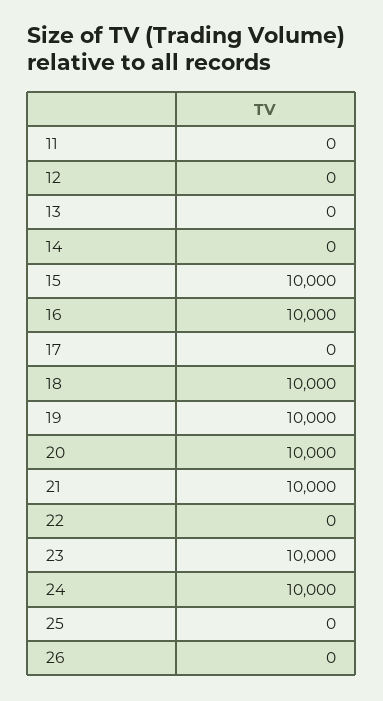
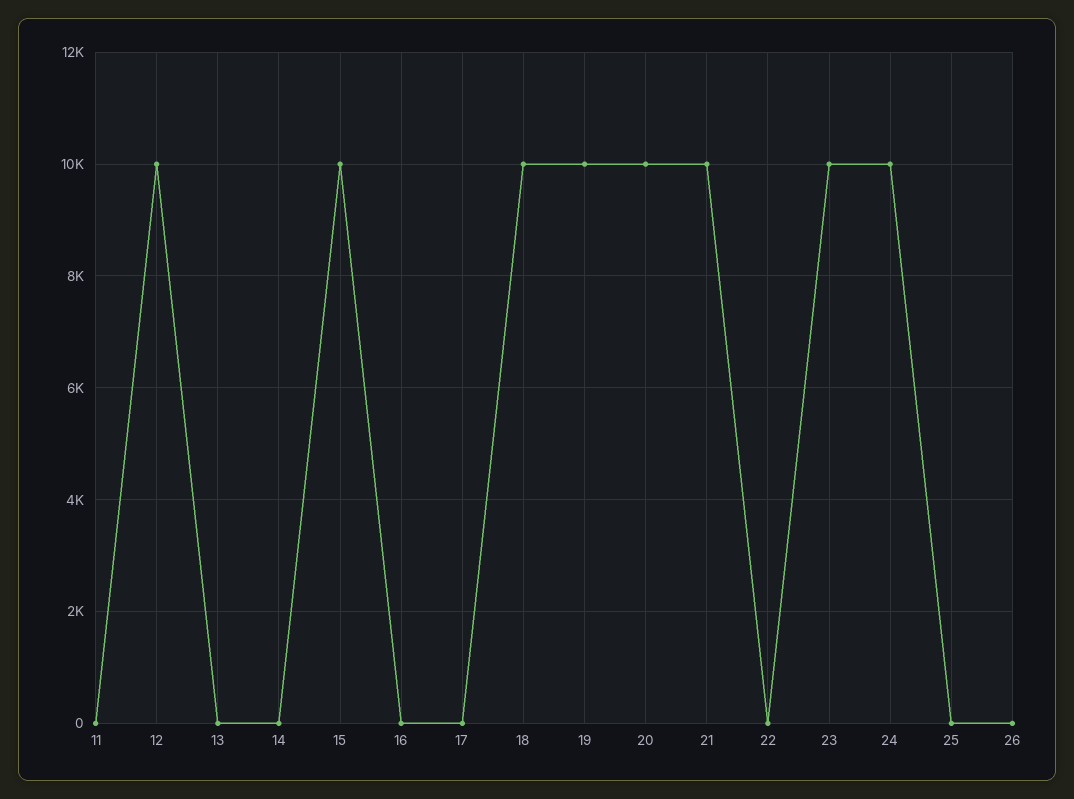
12: 0 -> 10000
16: 10000 -> 0

